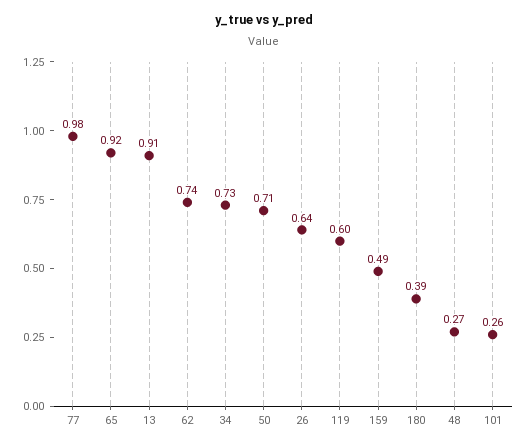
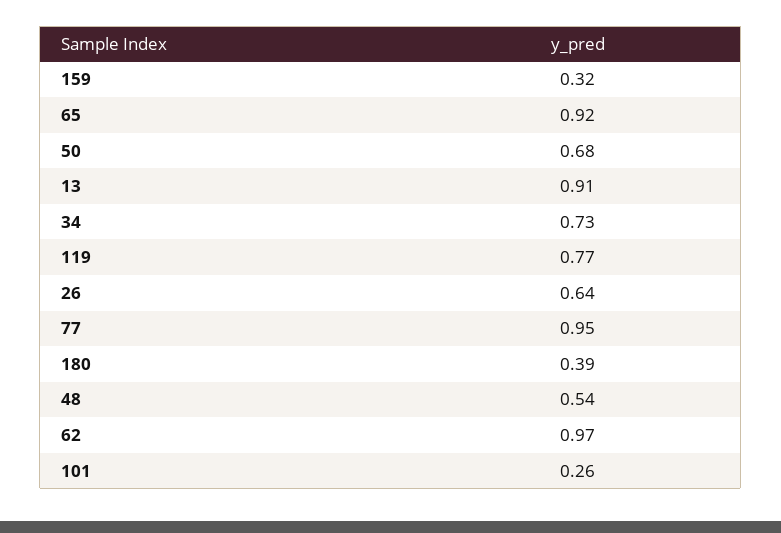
77: 0.98 -> 0.95
62: 0.74 -> 0.97
50: 0.71 -> 0.68
119: 0.6 -> 0.77
159: 0.49 -> 0.32
48: 0.27 -> 0.54

